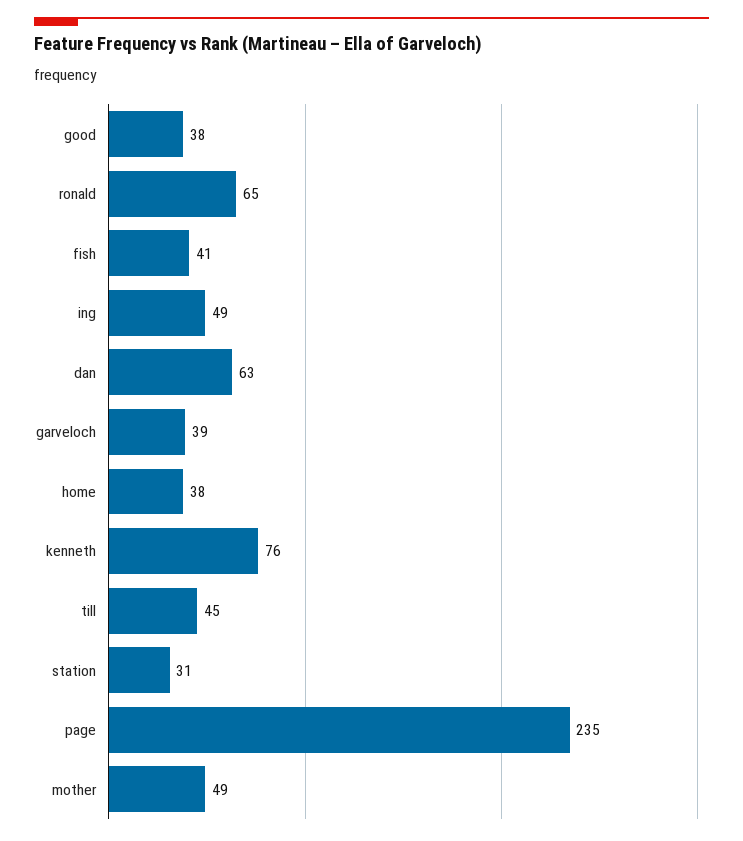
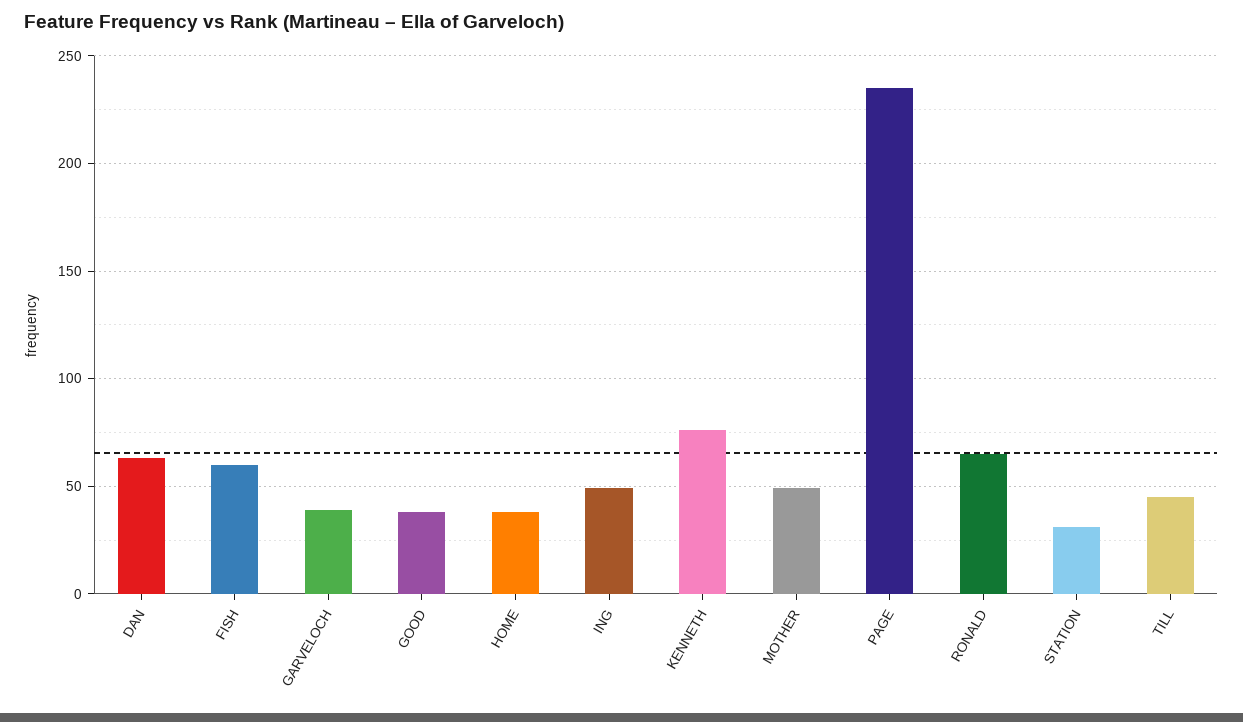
fish: 41 -> 60

